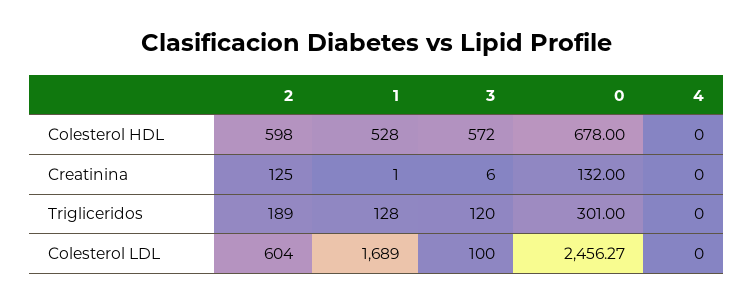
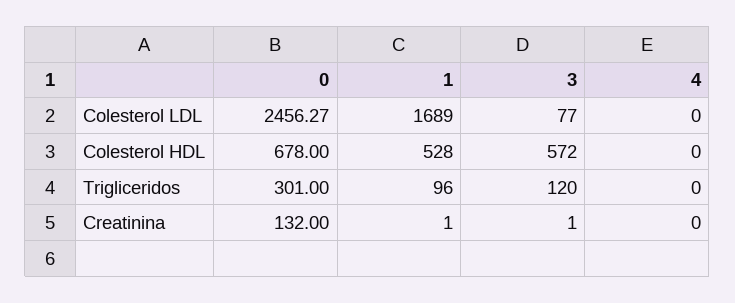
2, Colesterol HDL: 598 -> none
2, Creatinina: 125 -> none
3, Creatinina: 6 -> 1
2, Trigliceridos: 189 -> none
1, Trigliceridos: 128 -> 96
2, Colesterol LDL: 604 -> none
3, Colesterol LDL: 100 -> 77

